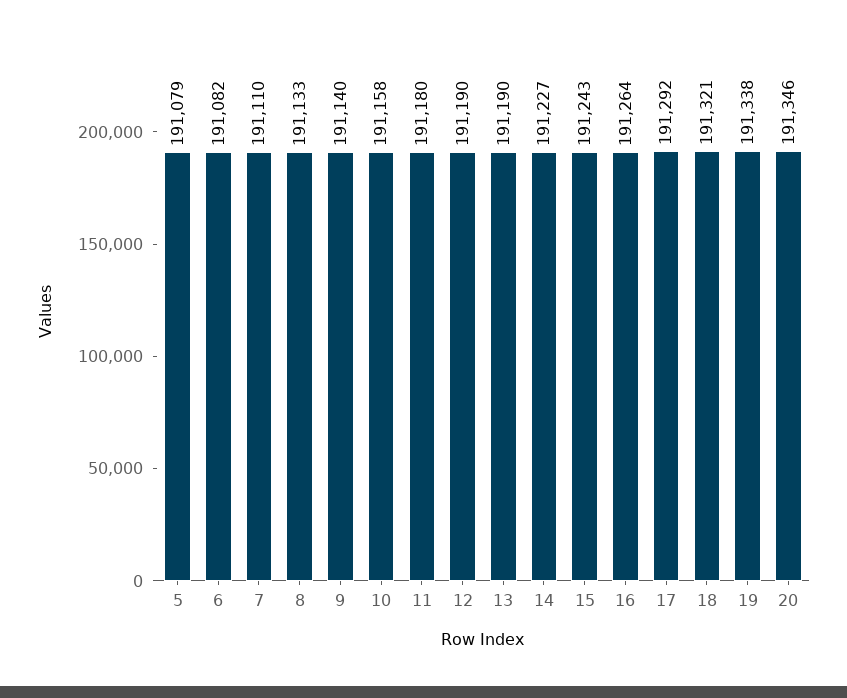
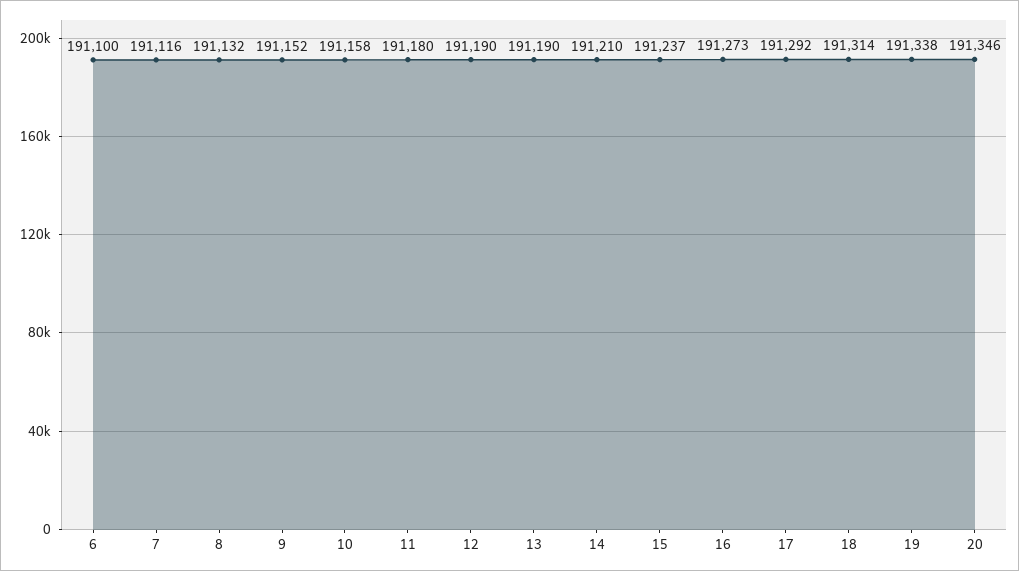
5: 191079 -> none
6: 191082 -> 191100
7: 191110 -> 191116
8: 191133 -> 191132
9: 191140 -> 191152
14: 191227 -> 191210
15: 191243 -> 191237
16: 191264 -> 191273
18: 191321 -> 191314

